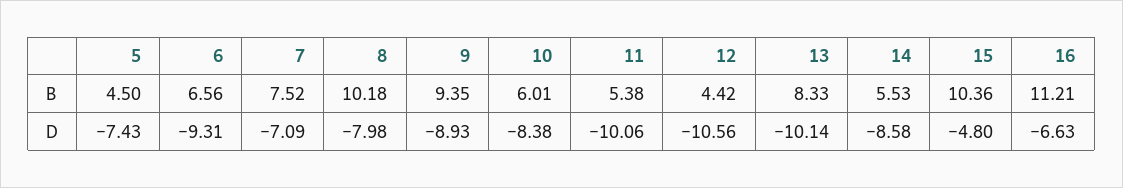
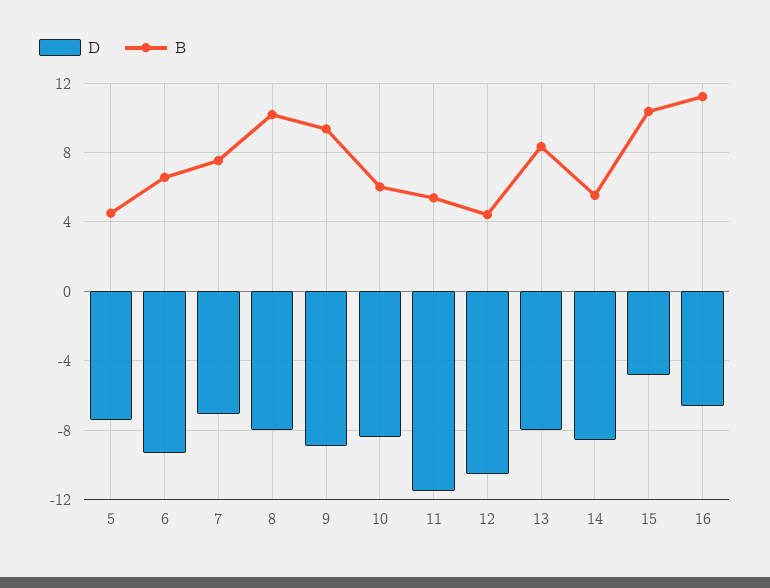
D, 11: -10.06 -> -11.5
D, 13: -10.14 -> -8

